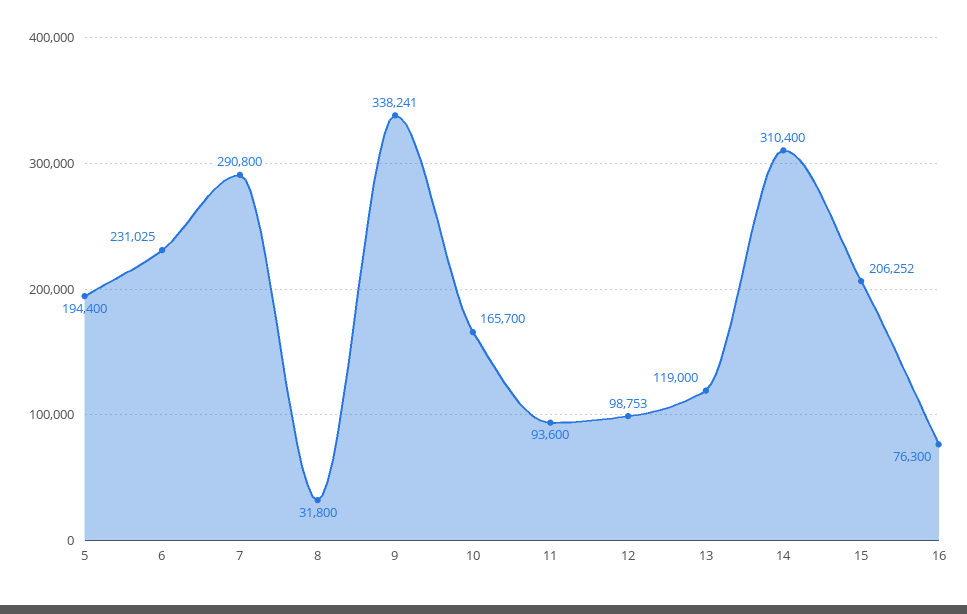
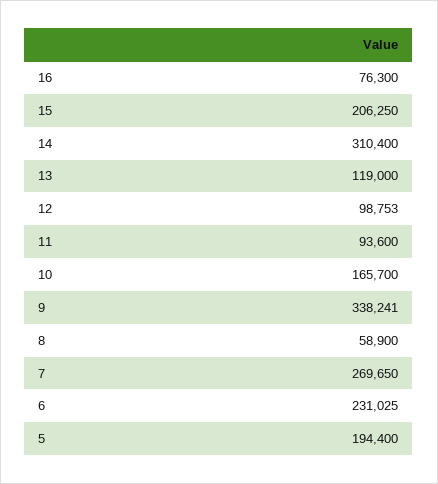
7: 290800 -> 269650
8: 31800 -> 58900
15: 206252 -> 206250

